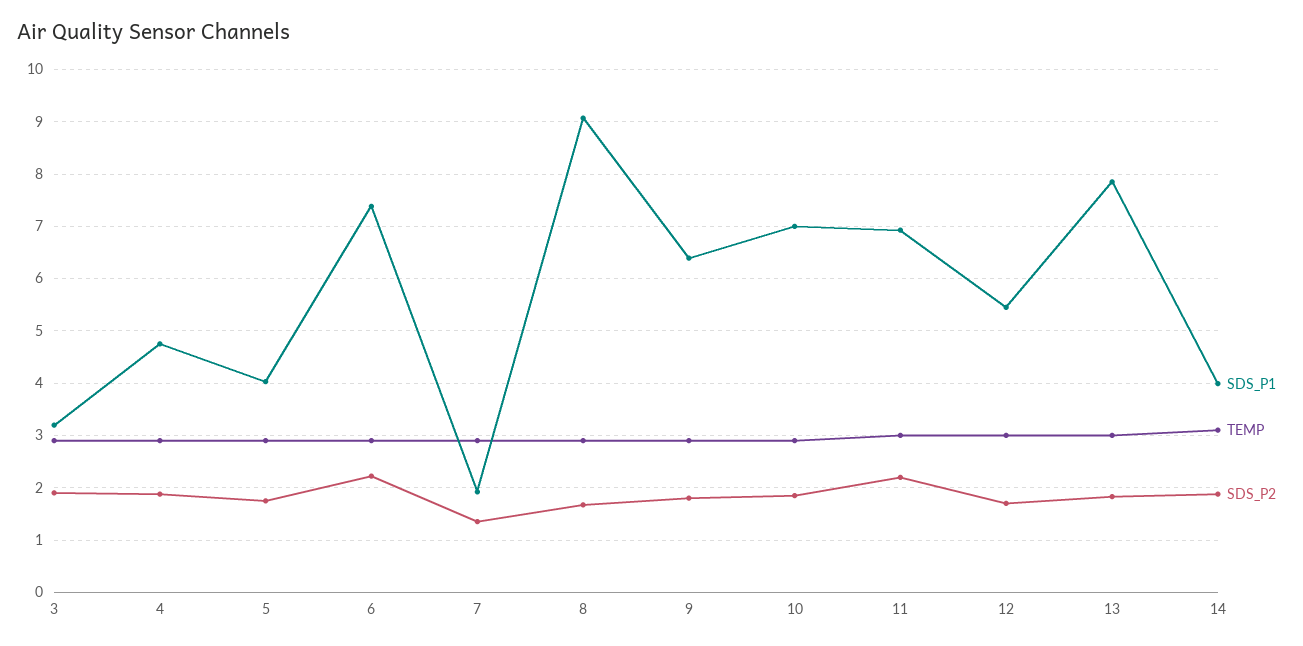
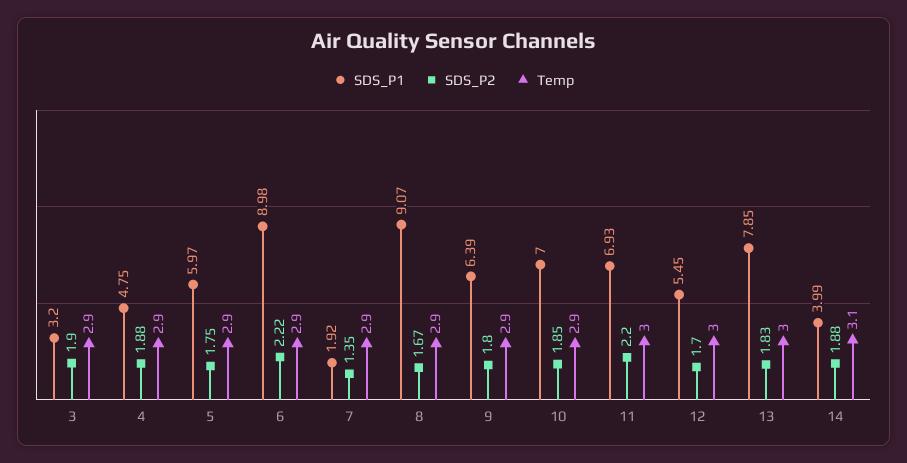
SDS_P1, 5: 4 -> 5.97
SDS_P1, 6: 7.4 -> 8.98

